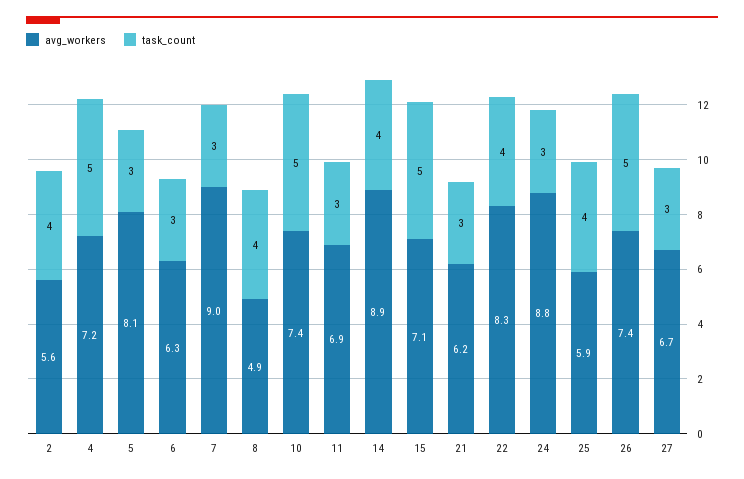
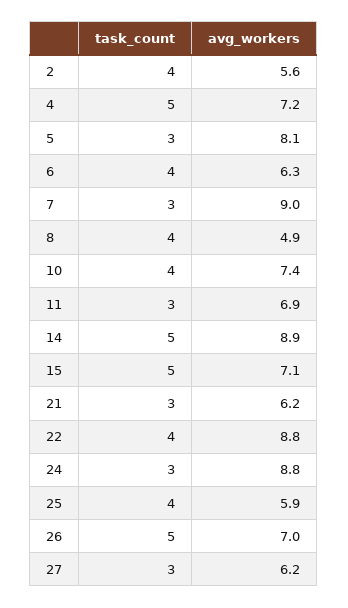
task_count, 6: 3 -> 4
task_count, 10: 5 -> 4
task_count, 14: 4 -> 5
avg_workers, 22: 8.3 -> 8.8
avg_workers, 26: 7.4 -> 7
avg_workers, 27: 6.7 -> 6.2

